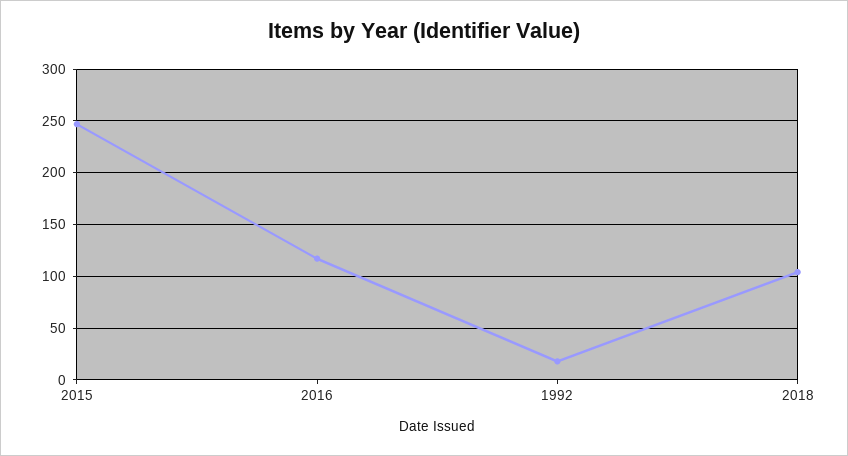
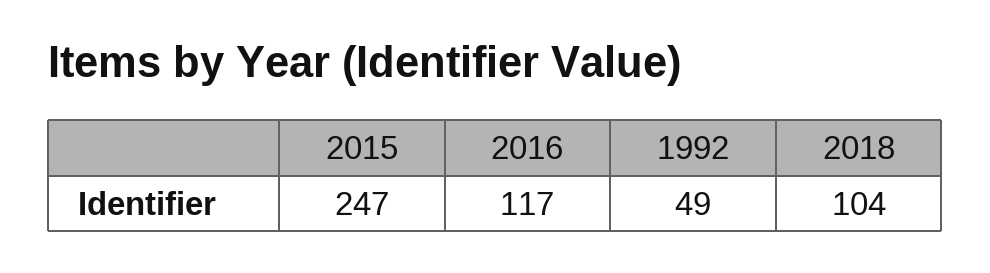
1992: 20 -> 49

